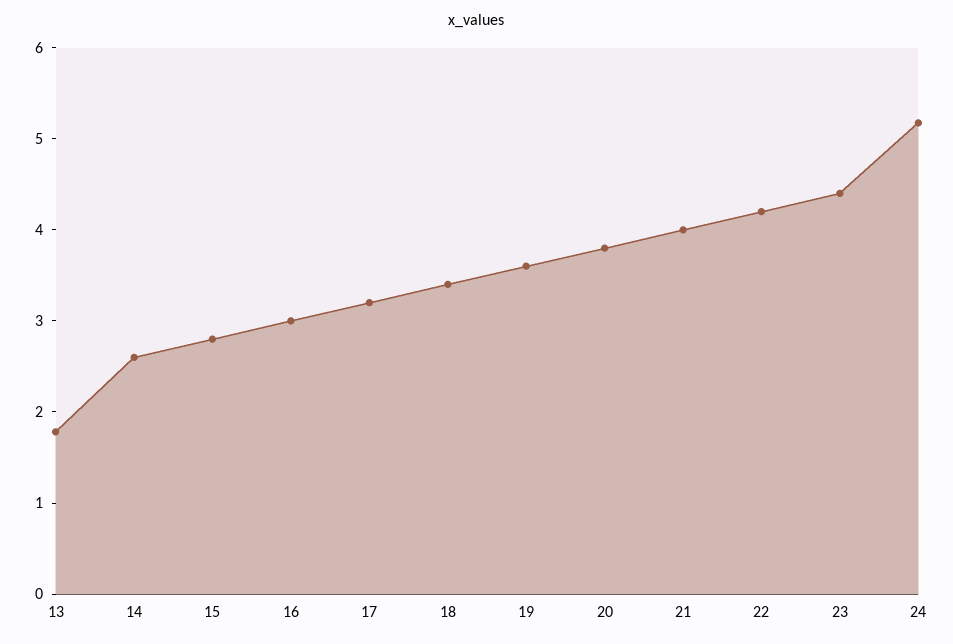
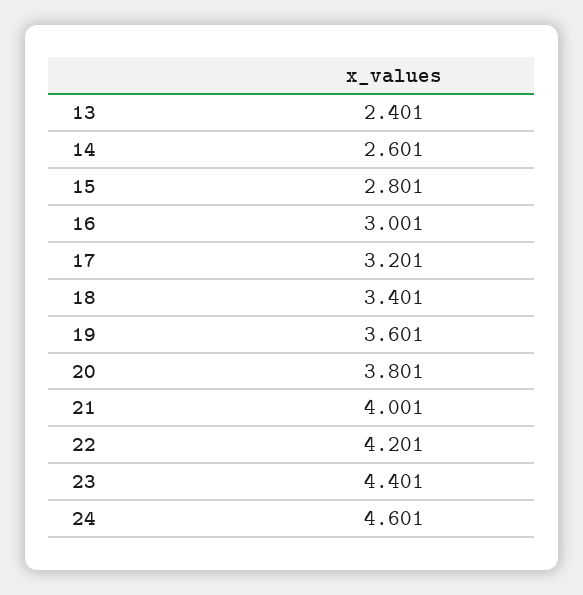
13: 1.8 -> 2.401
24: 5.2 -> 4.601

